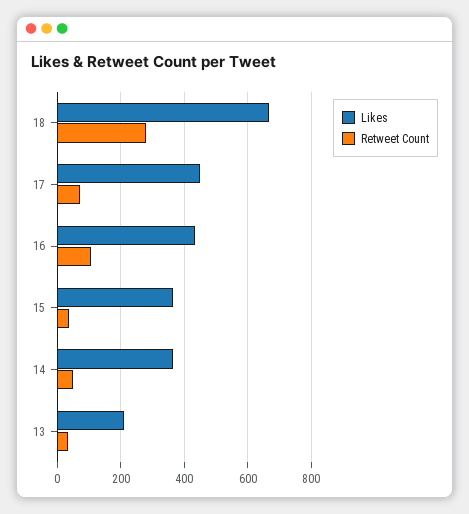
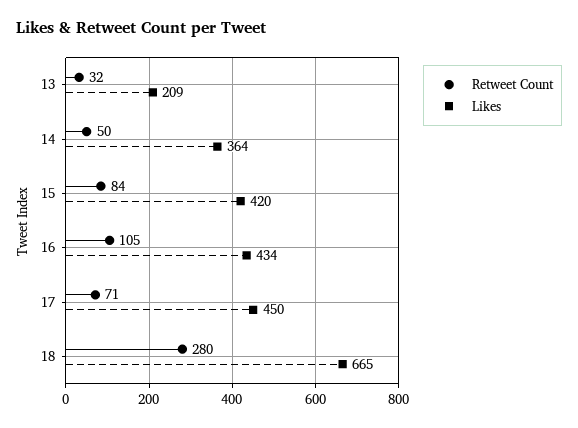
Likes, 15: 360 -> 420
Retweet Count, 15: 40 -> 84

